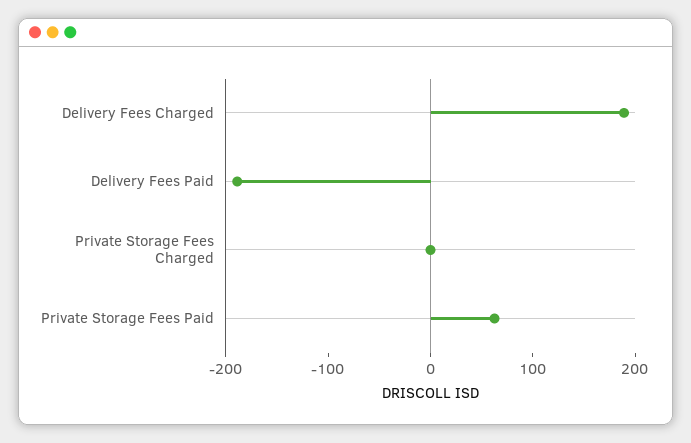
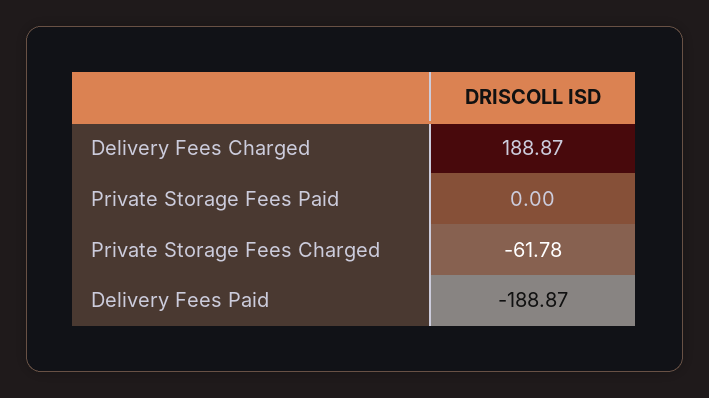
Private Storage Fees Charged: 0 -> -61.78
Private Storage Fees Paid: 60 -> 0

